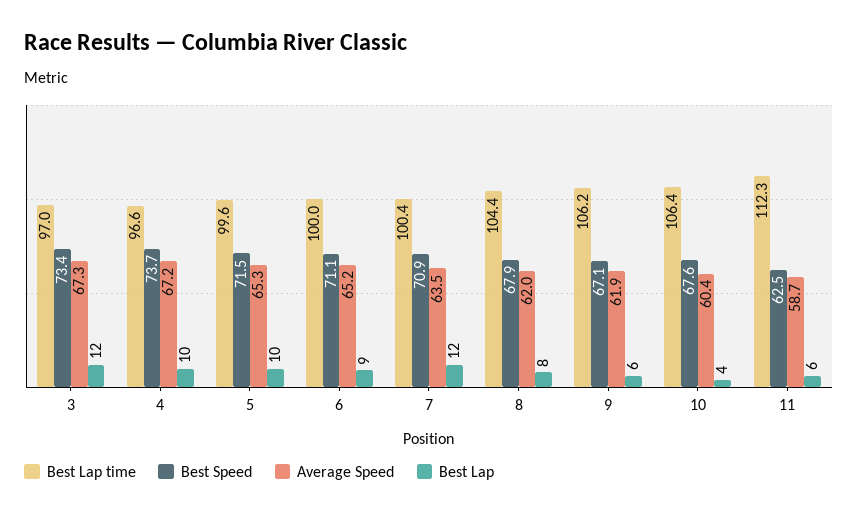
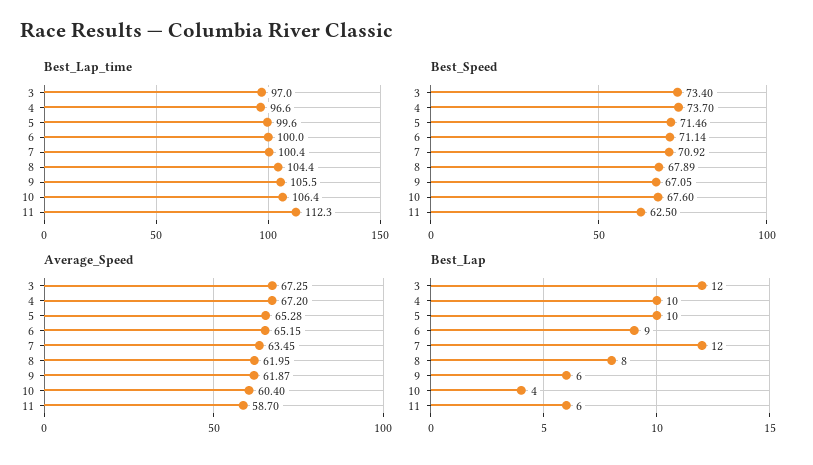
Best Lap time, 9: 106.2 -> 105.5

